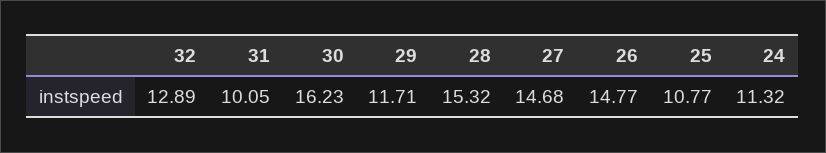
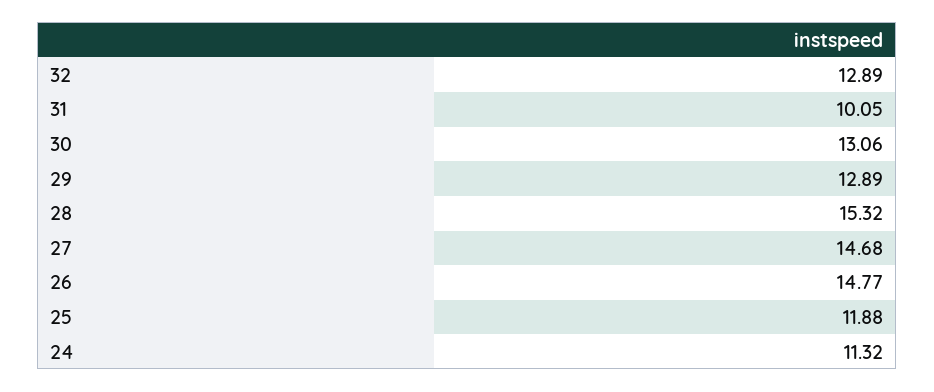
30: 16.23 -> 13.06
29: 11.71 -> 12.89
25: 10.77 -> 11.88

